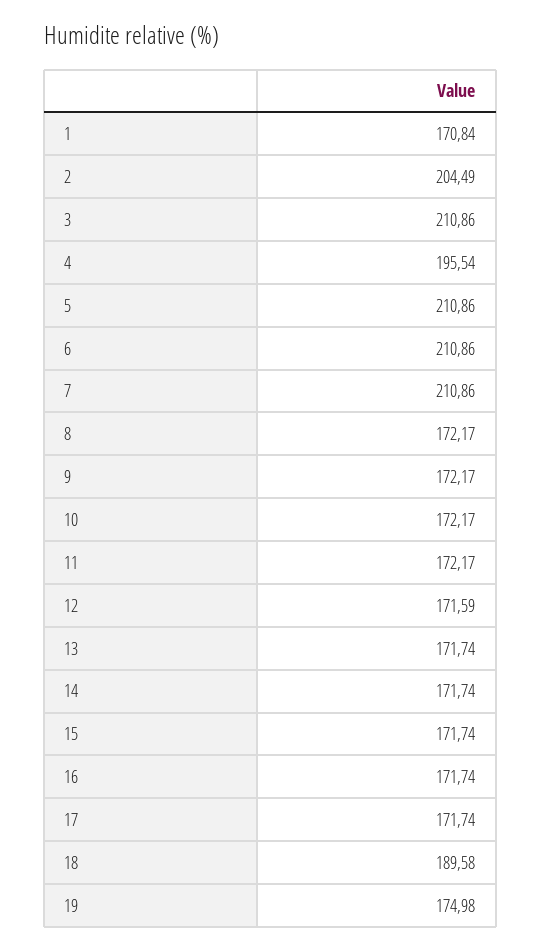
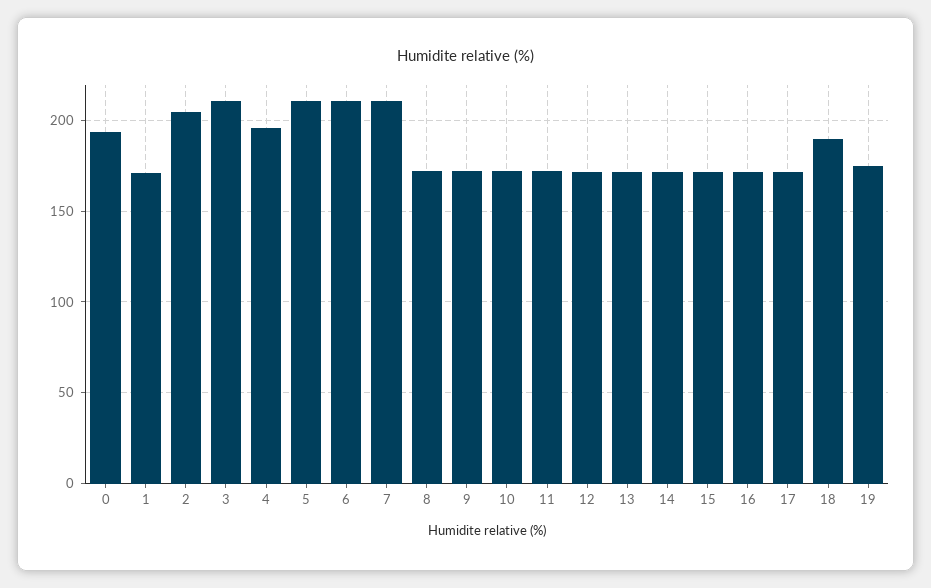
0: none -> 195

